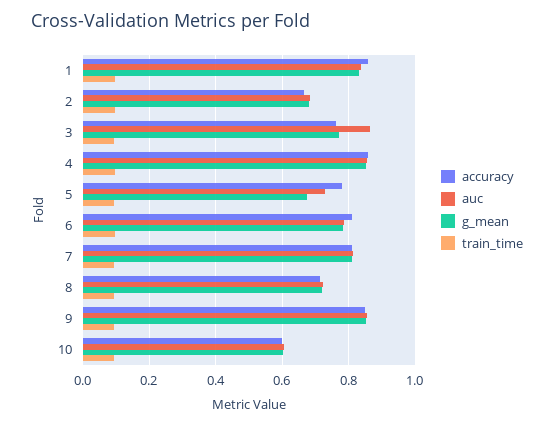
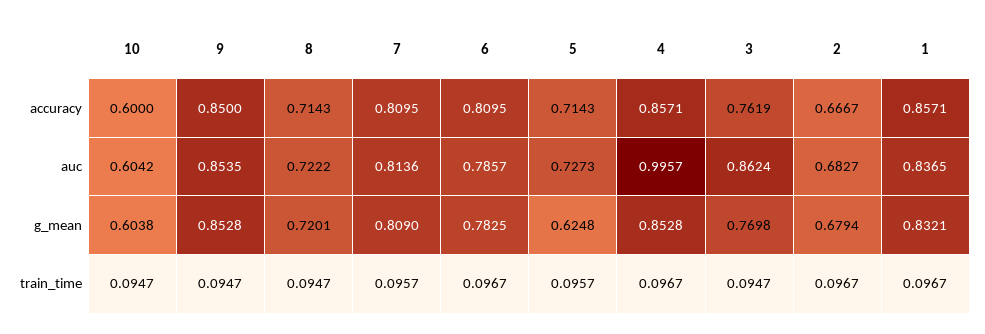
auc, 4: 0.86 -> 0.9957
accuracy, 5: 0.78 -> 0.7143
g_mean, 5: 0.68 -> 0.6248

